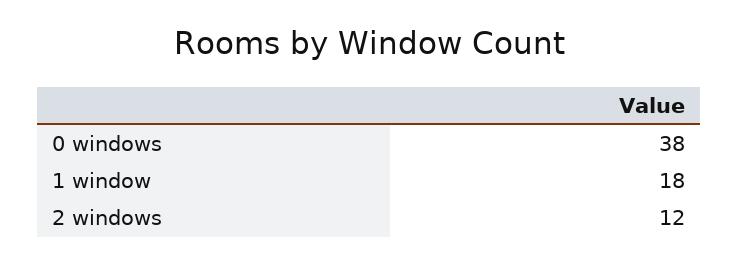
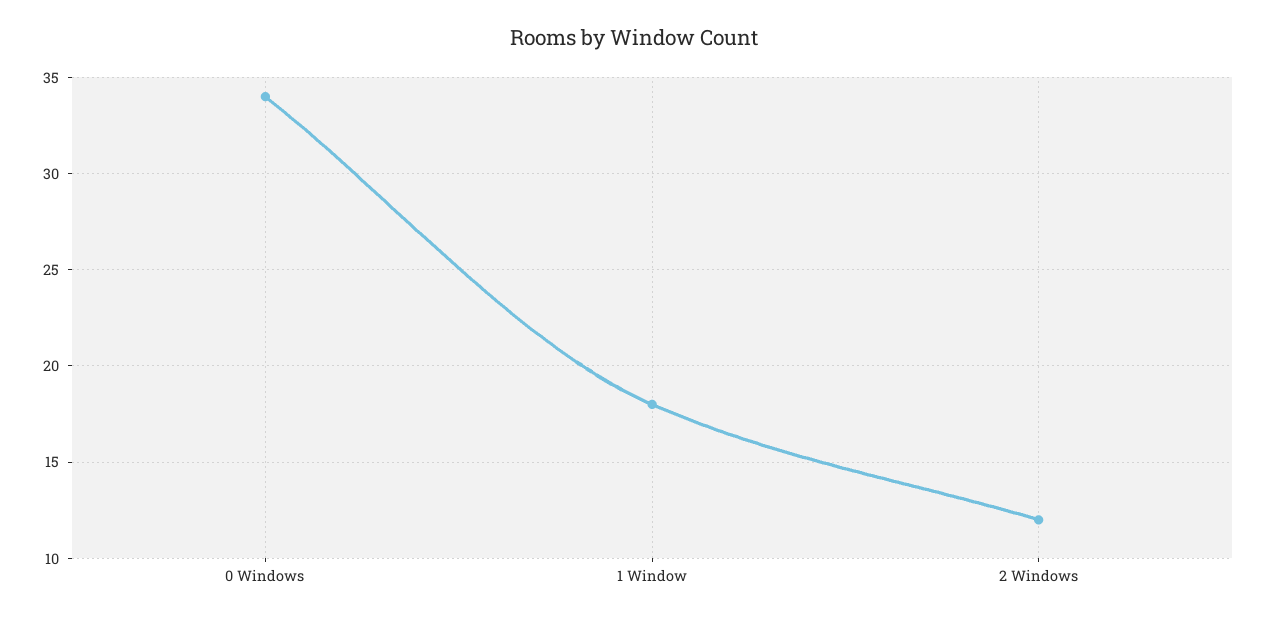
0 windows: 38 -> 34

